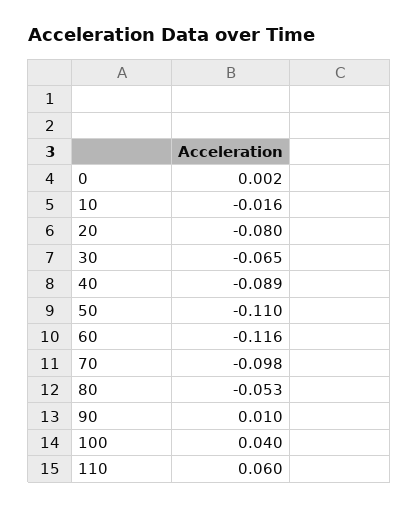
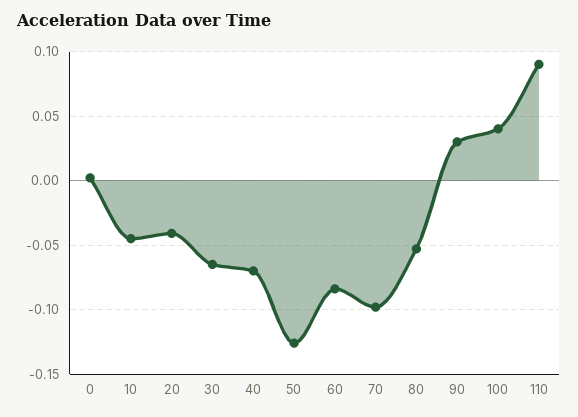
10: -0.016 -> -0.045
20: -0.08 -> -0.04
40: -0.089 -> -0.07
50: -0.11 -> -0.125
60: -0.116 -> -0.085
90: 0.01 -> 0.03
110: 0.06 -> 0.09

